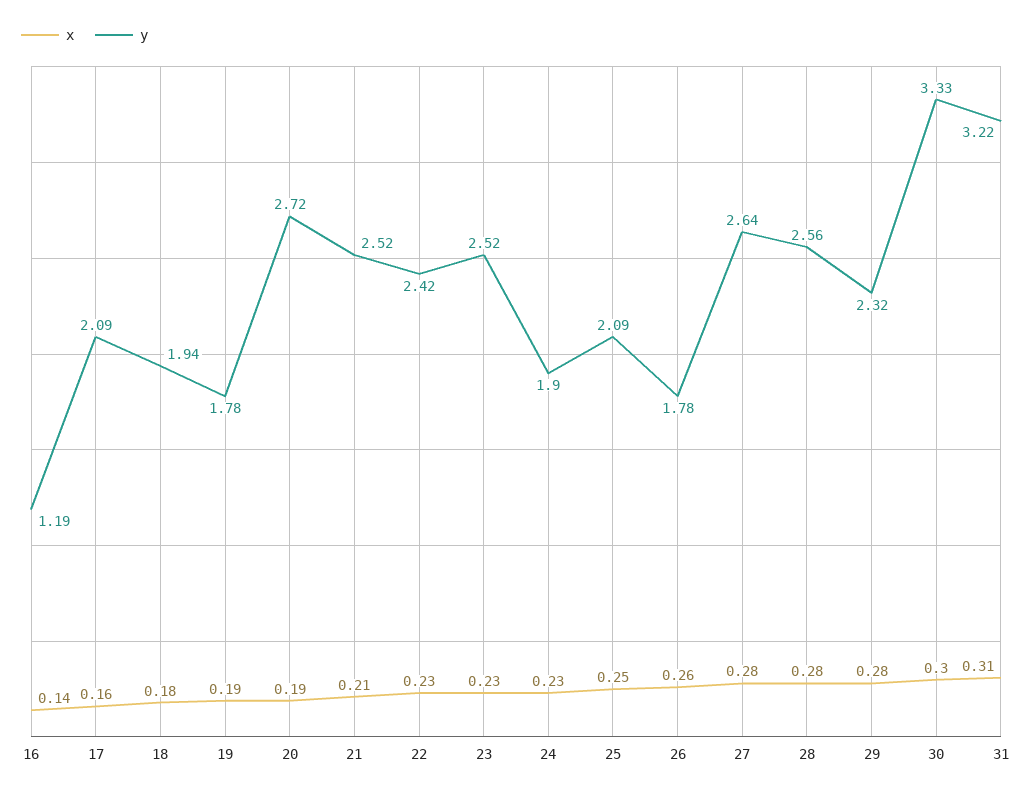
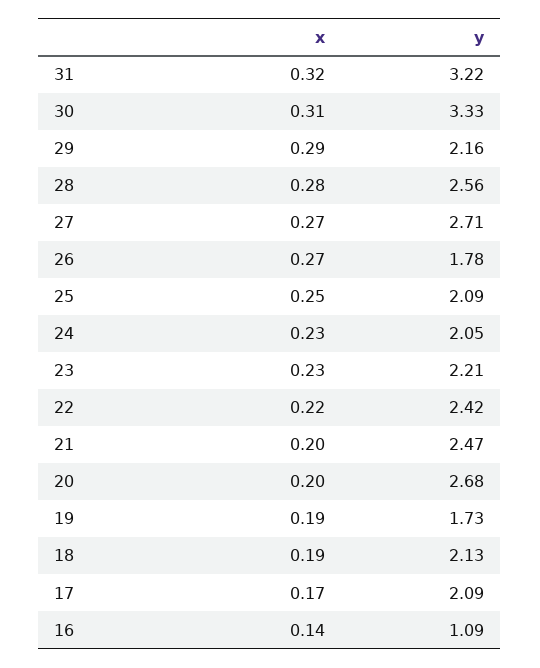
y, 16: 1.19 -> 1.09
x, 17: 0.16 -> 0.17
x, 18: 0.18 -> 0.19
y, 18: 1.94 -> 2.13
y, 19: 1.78 -> 1.73
x, 20: 0.19 -> 0.2
y, 20: 2.72 -> 2.68
x, 21: 0.21 -> 0.2
y, 21: 2.52 -> 2.47
x, 22: 0.23 -> 0.22
y, 23: 2.52 -> 2.21
y, 24: 1.9 -> 2.05
x, 26: 0.26 -> 0.27
x, 27: 0.28 -> 0.27
y, 27: 2.64 -> 2.71
x, 29: 0.28 -> 0.29
y, 29: 2.32 -> 2.16
x, 30: 0.3 -> 0.31
x, 31: 0.31 -> 0.32

